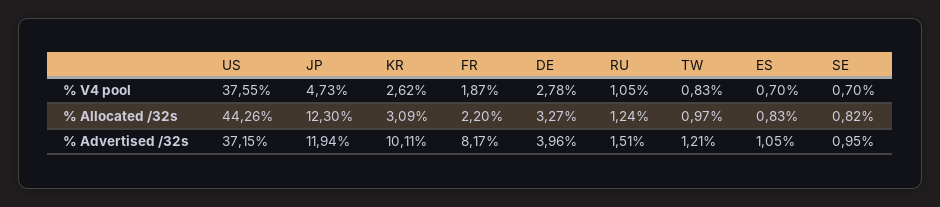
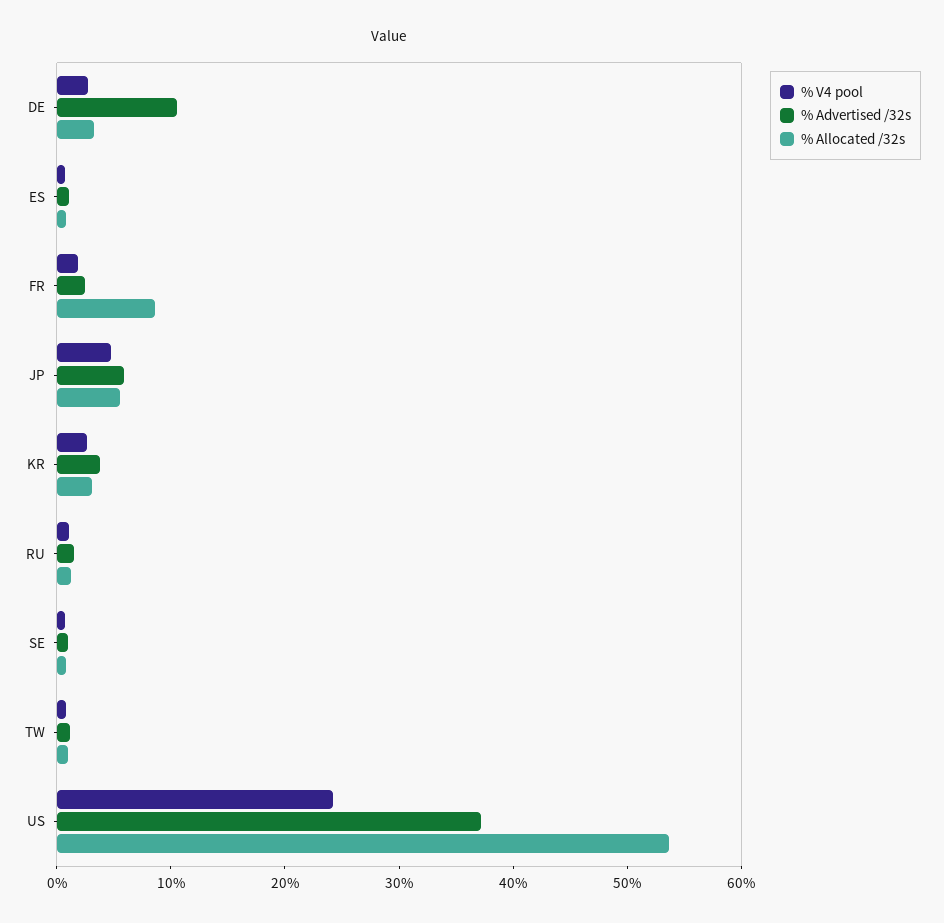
% V4 pool, US: 37.55 -> 24
% Allocated /32s, US: 44.26 -> 54
% Allocated /32s, JP: 12.3 -> 6
% Allocated /32s, FR: 2.2 -> 8
% Advertised /32s, JP: 11.94 -> 6
% Advertised /32s, KR: 10.11 -> 4
% Advertised /32s, FR: 8.17 -> 2
% Advertised /32s, DE: 3.96 -> 10

